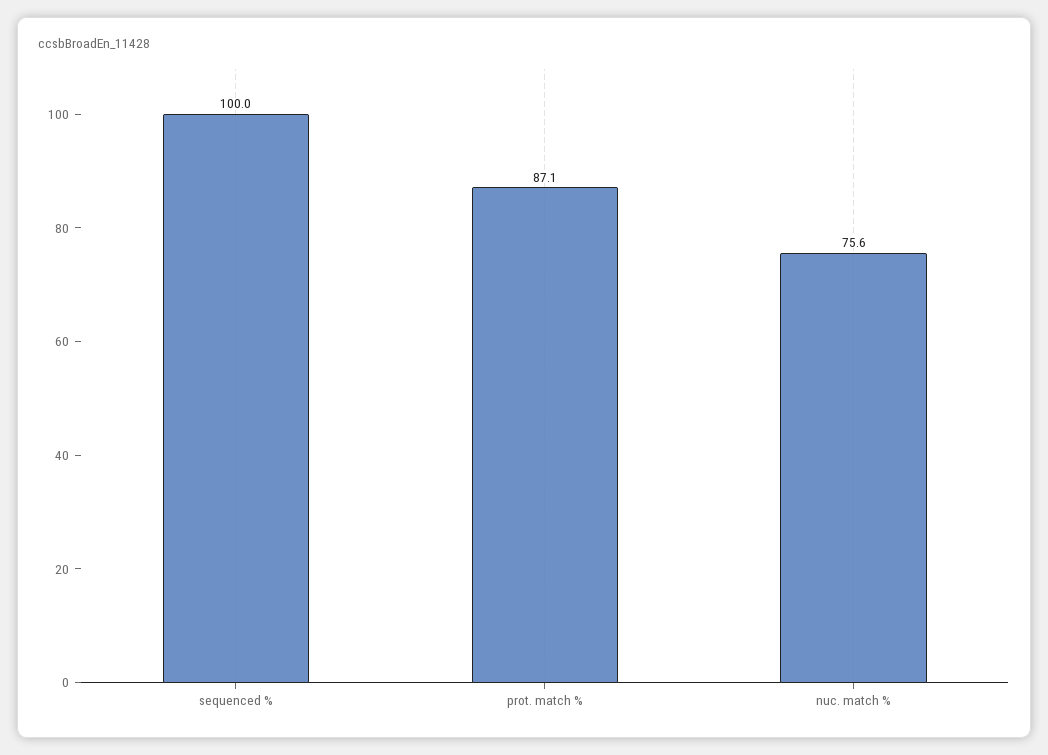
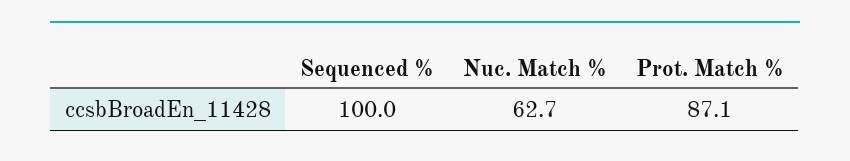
nuc. match %: 75.6 -> 62.7

